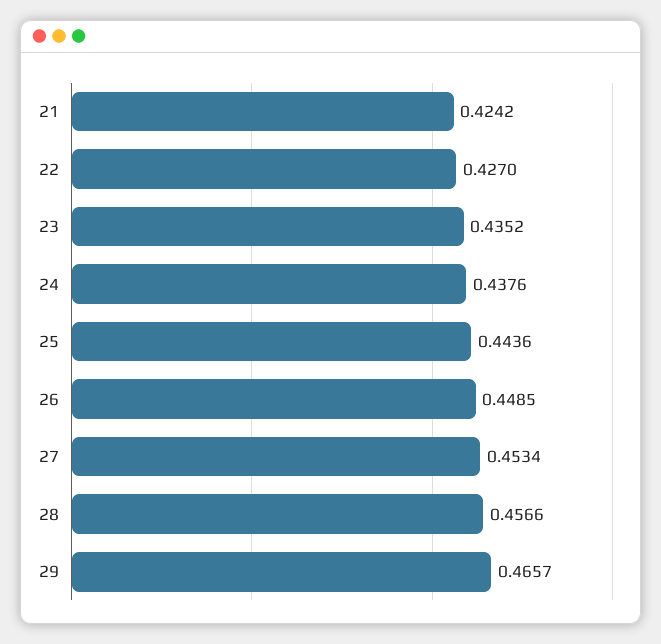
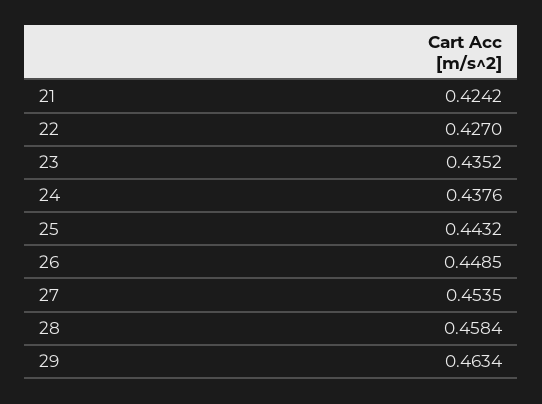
25: 0.4436 -> 0.4432
27: 0.4534 -> 0.4535
28: 0.4566 -> 0.4584
29: 0.4657 -> 0.4634

